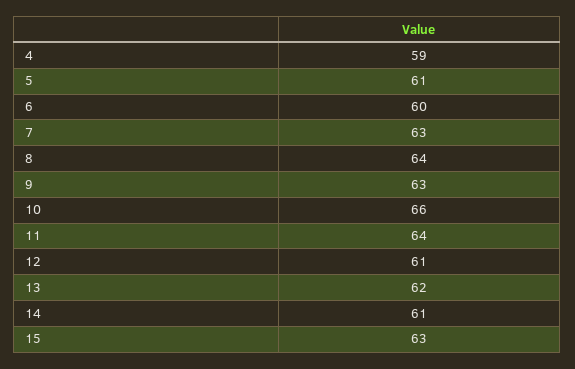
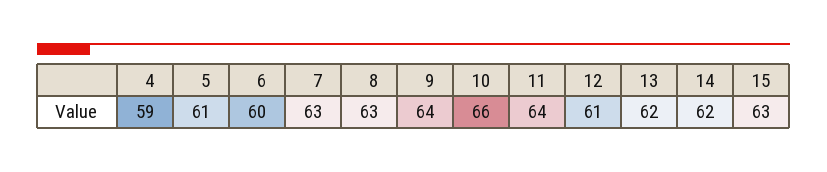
8: 64 -> 63
9: 63 -> 64
14: 61 -> 62

